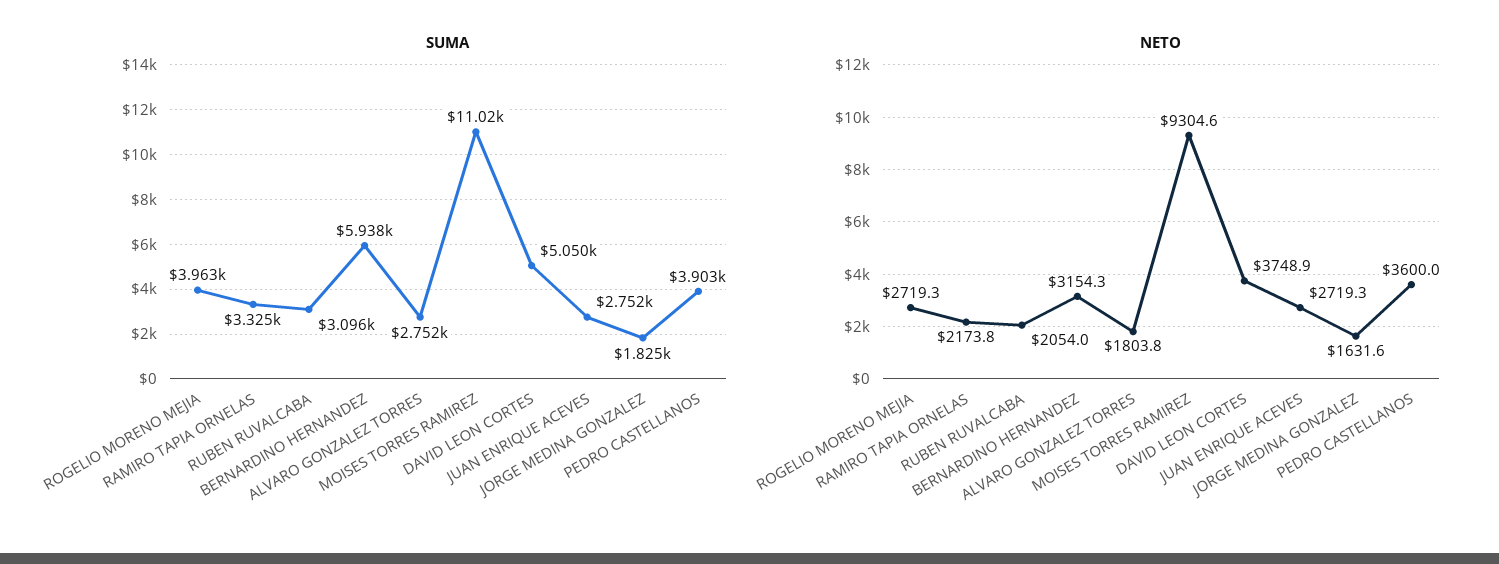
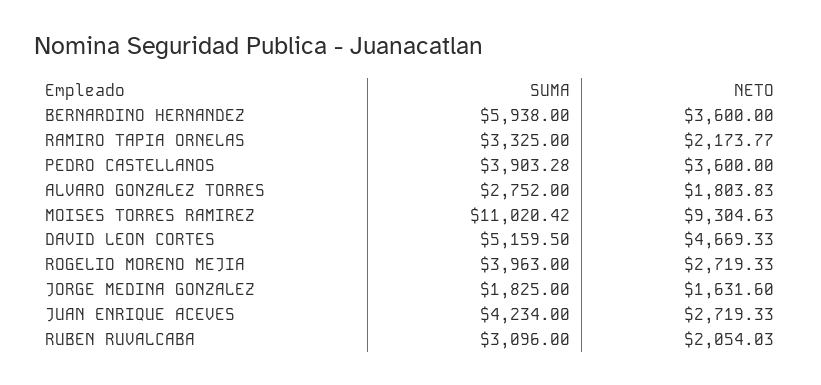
SUMA, DAVID LEON CORTES: 5050 -> 5159.5
SUMA, JUAN ENRIQUE ACEVES: 2752 -> 4234
NETO, BERNARDINO HERNANDEZ: 3154.3 -> 3600
NETO, DAVID LEON CORTES: 3748.9 -> 4669.33

